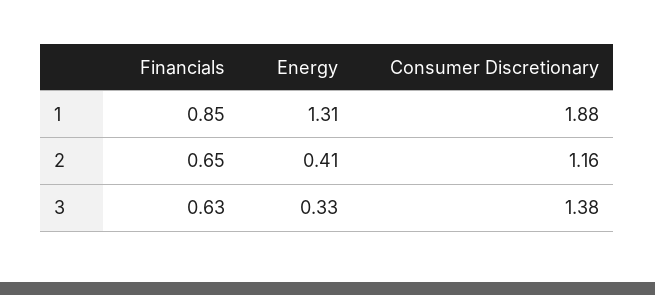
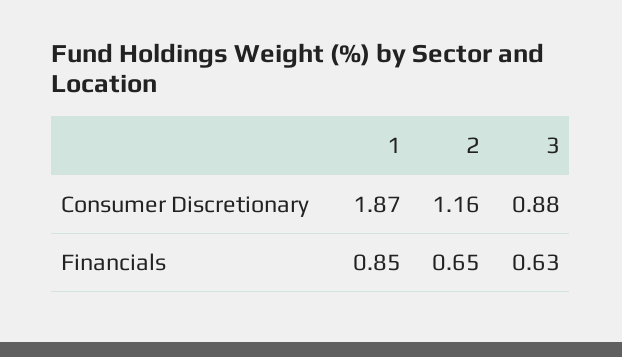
Energy, 1: 1.31 -> none
Consumer Discretionary, 1: 1.88 -> 1.87
Energy, 2: 0.41 -> none
Energy, 3: 0.33 -> none
Consumer Discretionary, 3: 1.38 -> 0.88

